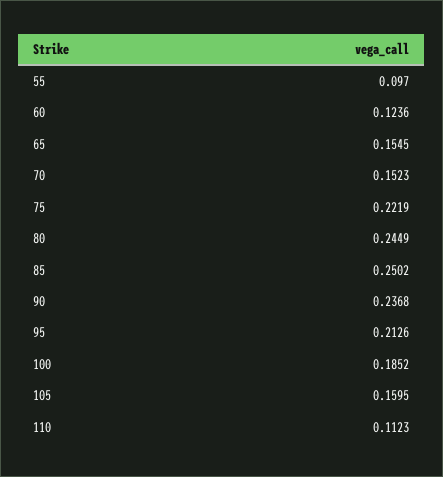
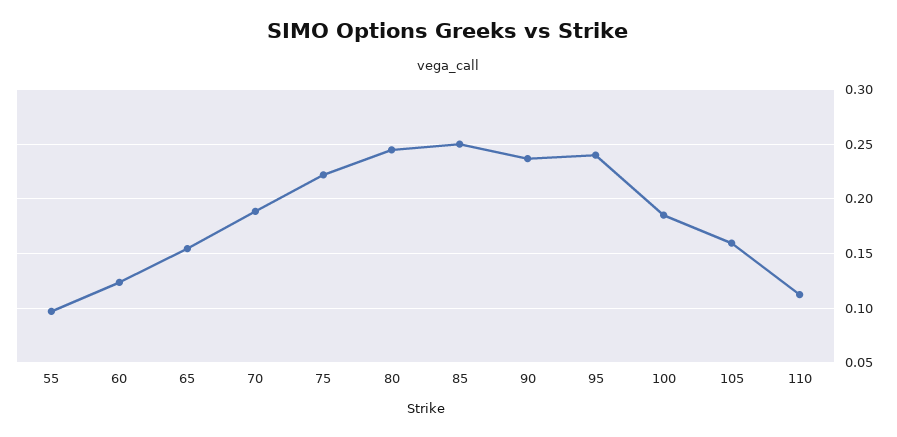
70: 0.1523 -> 0.19
95: 0.2126 -> 0.24

